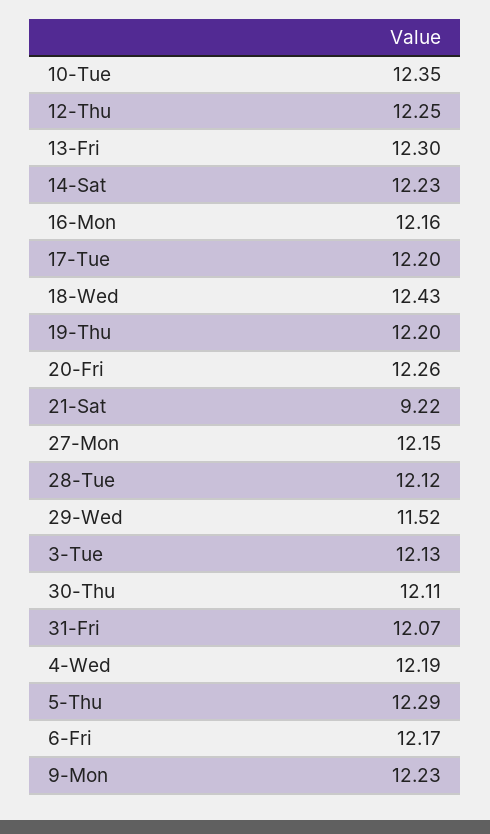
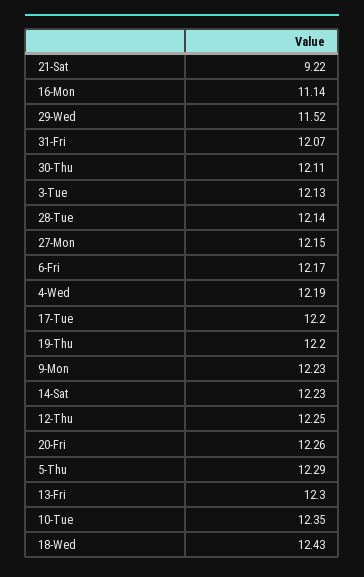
16-Mon: 12.16 -> 11.14
28-Tue: 12.12 -> 12.14

